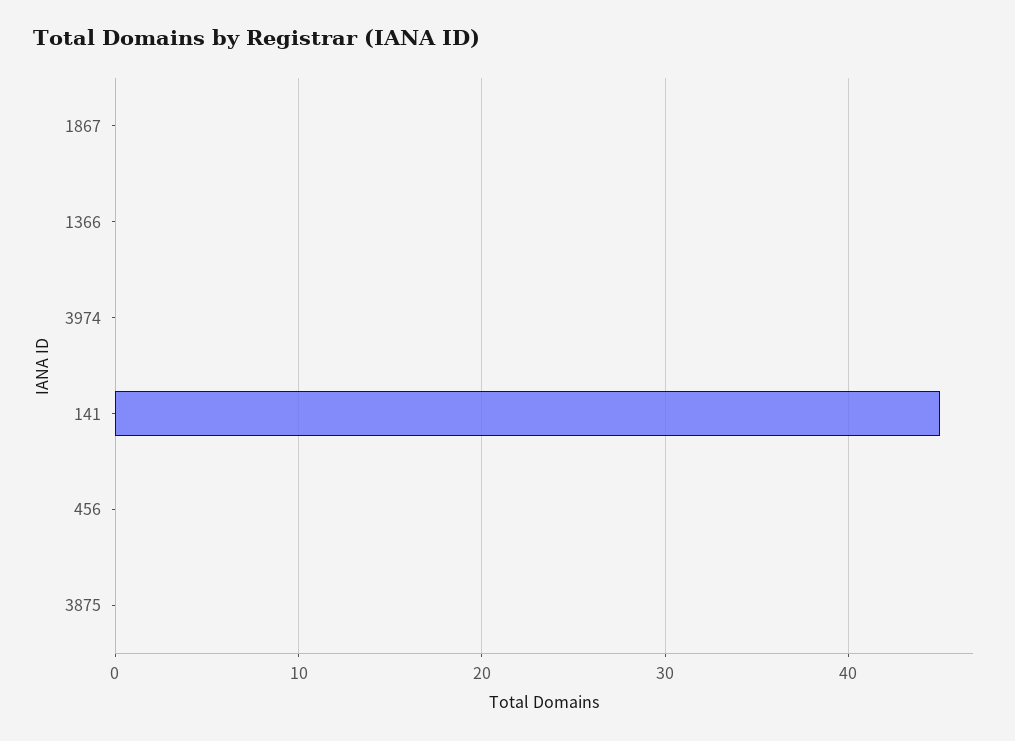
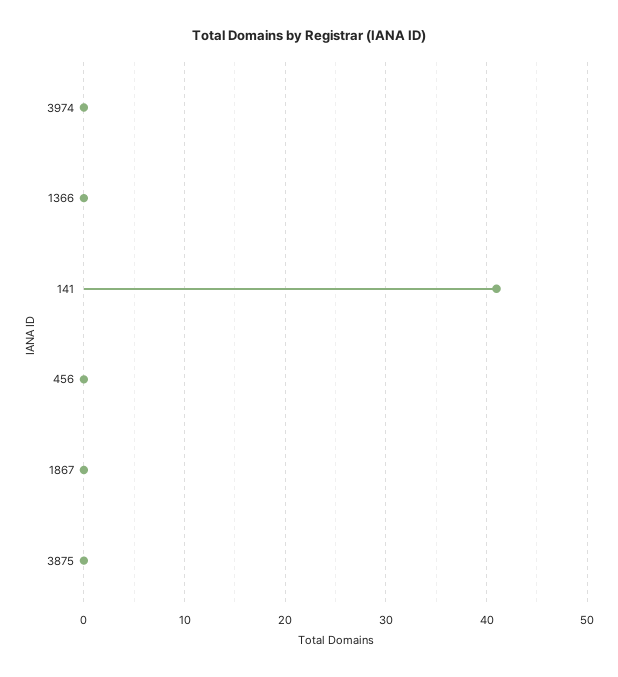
141: 45 -> 41

